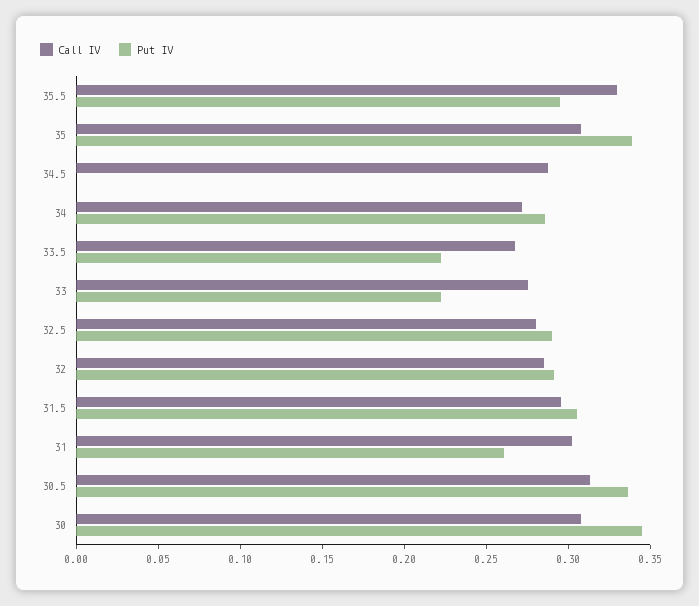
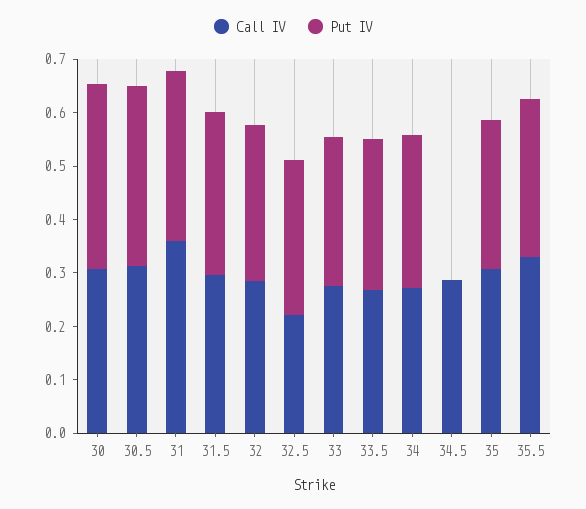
Put IV, 35: 0.34 -> 0.28
Put IV, 33.5: 0.22 -> 0.28
Put IV, 33: 0.22 -> 0.28
Call IV, 32.5: 0.28 -> 0.22
Call IV, 31: 0.3 -> 0.36
Put IV, 31: 0.26 -> 0.32

